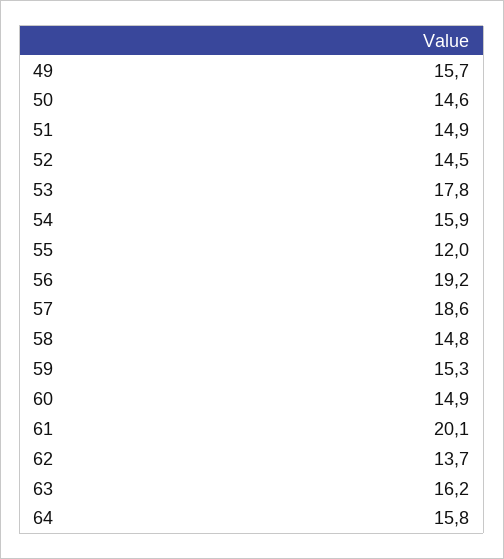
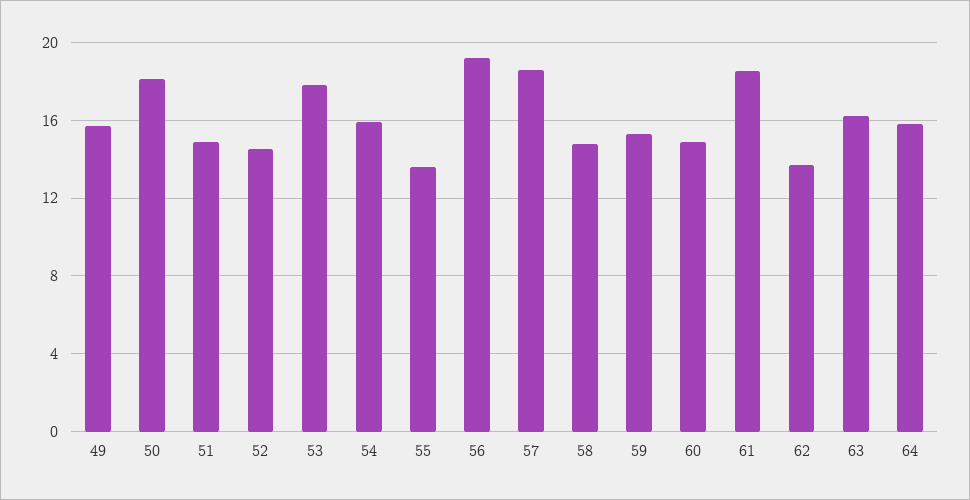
50: 14.6 -> 18
55: 12 -> 13.5
61: 20.1 -> 18.5

